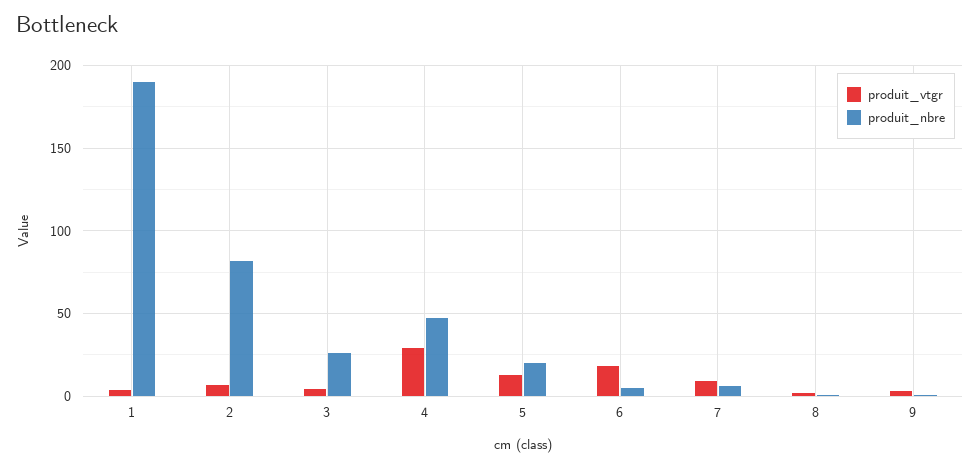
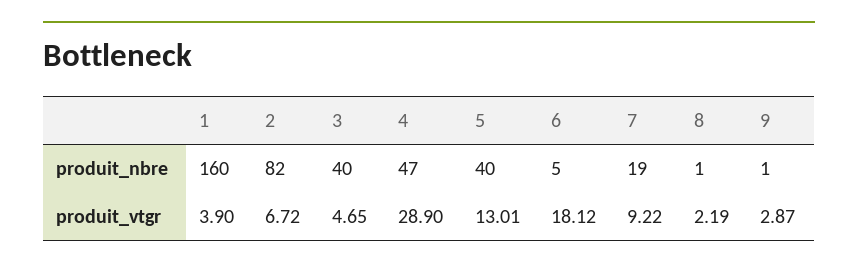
produit_nbre, 1: 190 -> 160
produit_nbre, 3: 25 -> 40
produit_nbre, 5: 20 -> 40
produit_nbre, 7: 5 -> 19

